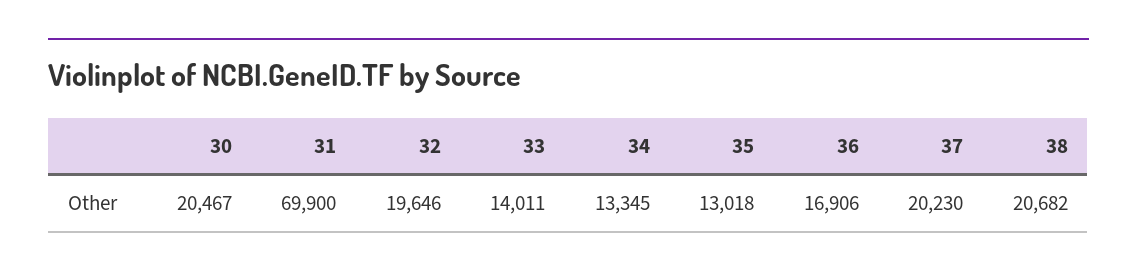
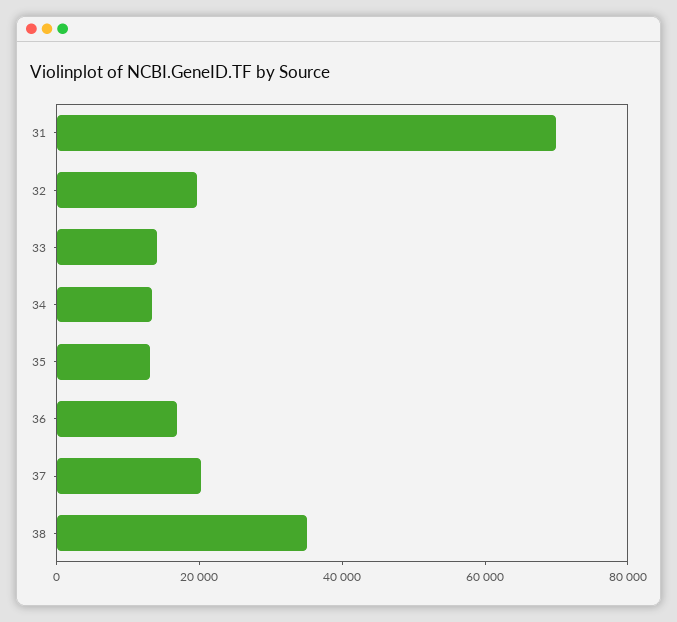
30: 20467 -> none
38: 20682 -> 35000

